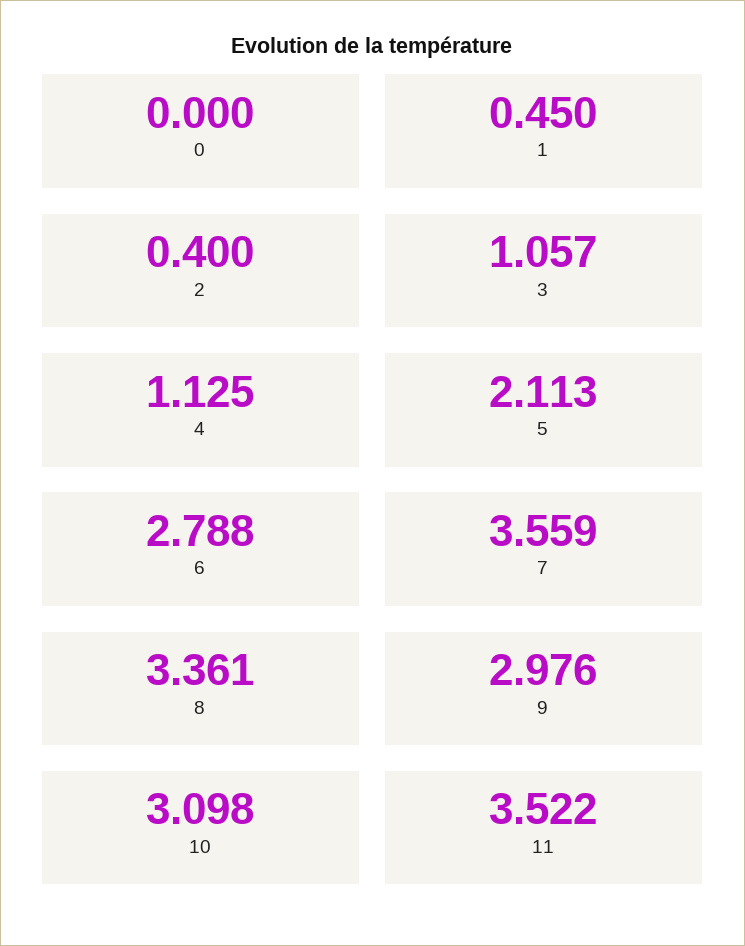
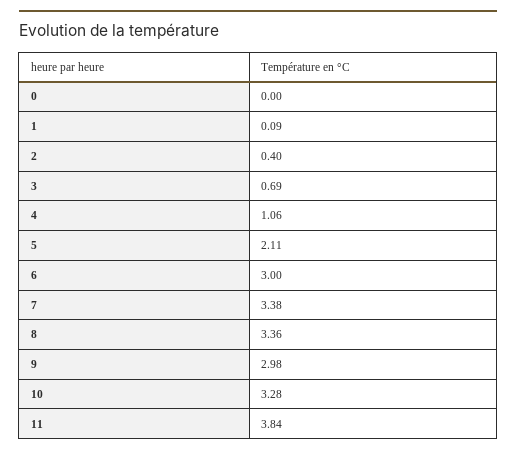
1: 0.45 -> 0.09
3: 1.057 -> 0.69
4: 1.125 -> 1.06
6: 2.788 -> 3
7: 3.559 -> 3.38
10: 3.098 -> 3.28
11: 3.522 -> 3.84

